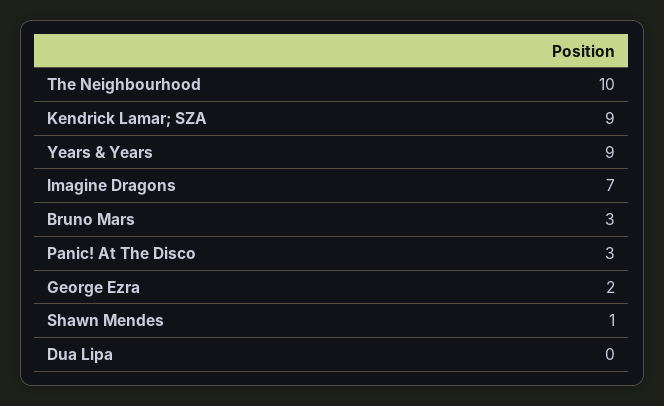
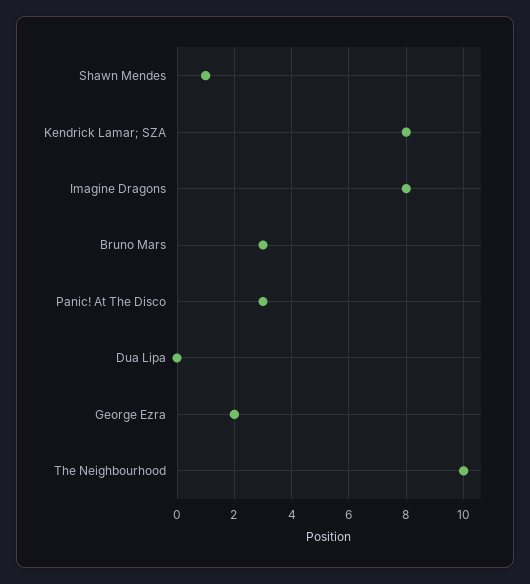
Kendrick Lamar; SZA: 9 -> 8
Years & Years: 9 -> none
Imagine Dragons: 7 -> 8

